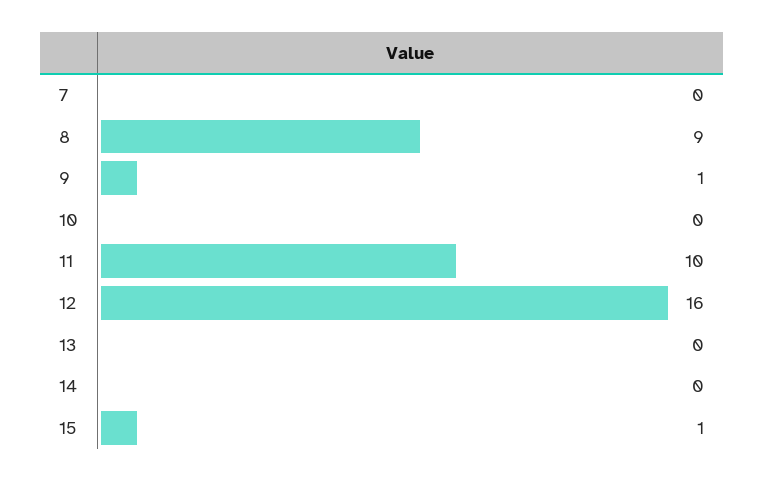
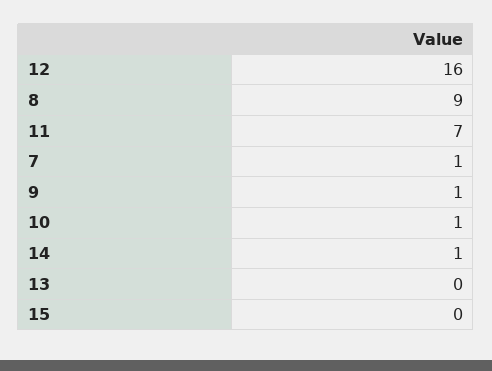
7: 0 -> 1
10: 0 -> 1
11: 10 -> 7
14: 0 -> 1
15: 1 -> 0

